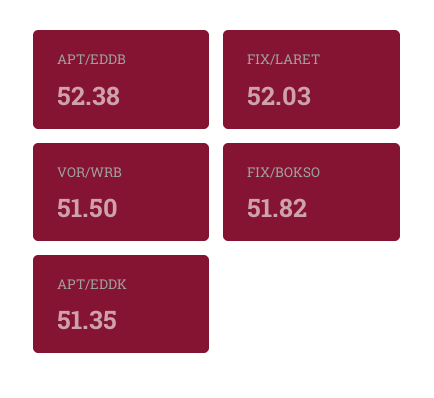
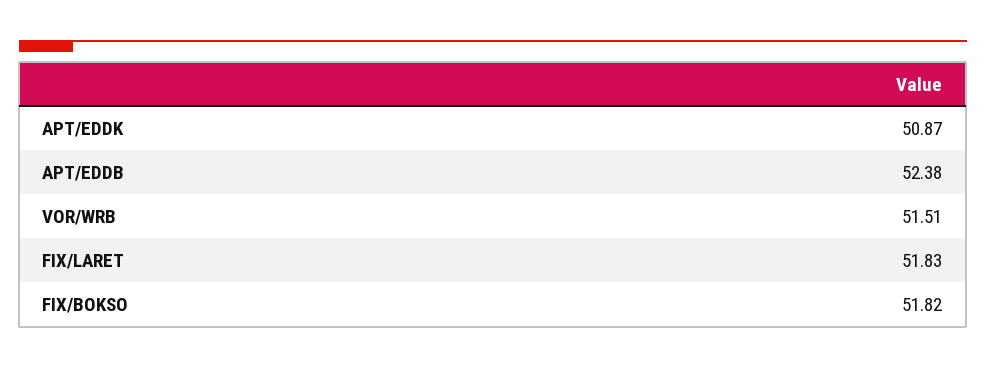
FIX/LARET: 52.03 -> 51.83
VOR/WRB: 51.5 -> 51.51
APT/EDDK: 51.35 -> 50.87

